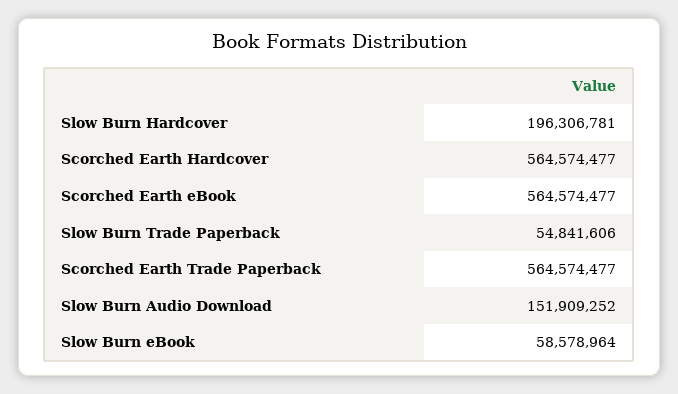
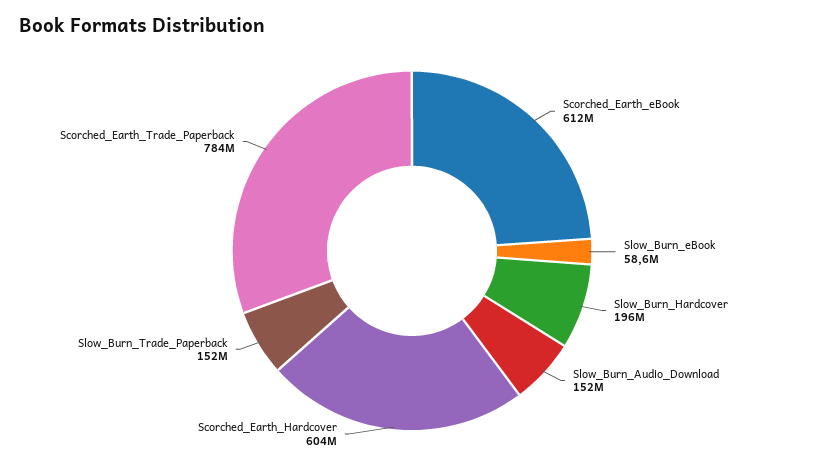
Scorched Earth Hardcover: 564574477 -> 604000000
Scorched Earth eBook: 564574477 -> 612000000
Slow Burn Trade Paperback: 54841606 -> 152000000
Scorched Earth Trade Paperback: 564574477 -> 784000000

